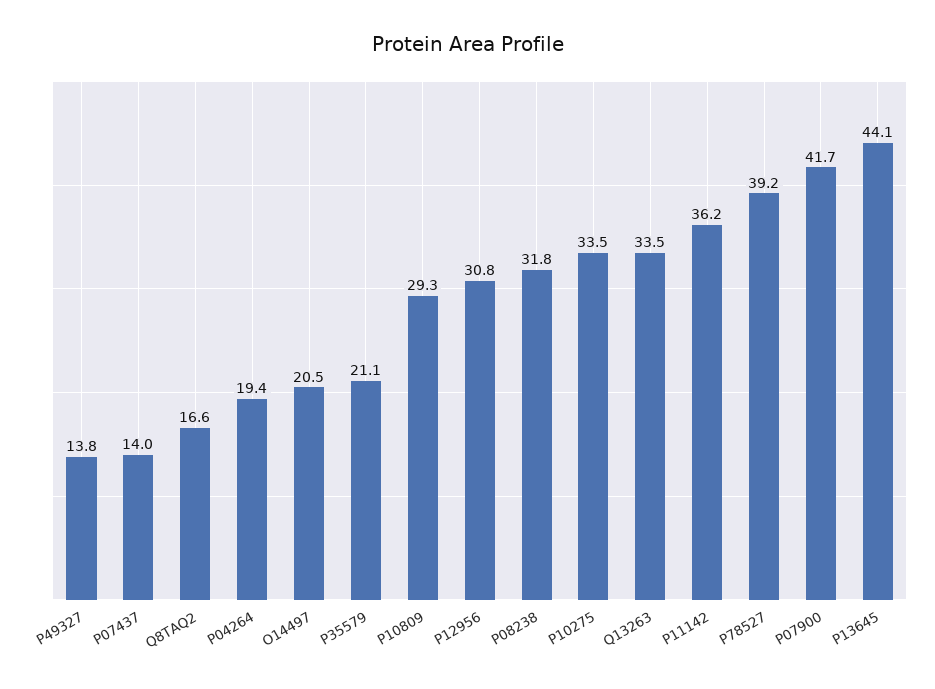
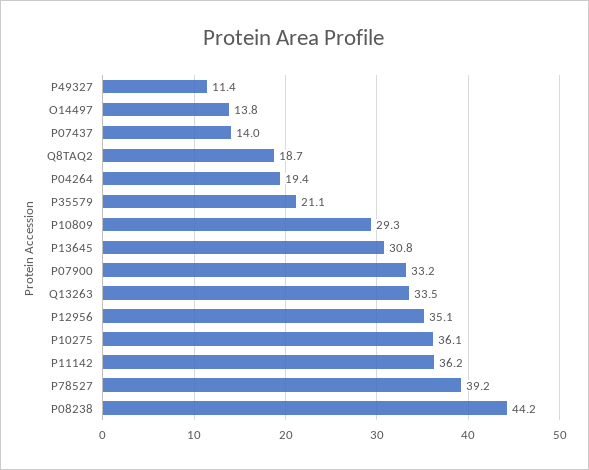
P49327: 13.8 -> 11.4
Q8TAQ2: 16.6 -> 18.7
O14497: 20.5 -> 13.8
P12956: 30.8 -> 35.1
P08238: 31.8 -> 44.2
P10275: 33.5 -> 36.1
P07900: 41.7 -> 33.2
P13645: 44.1 -> 30.8

